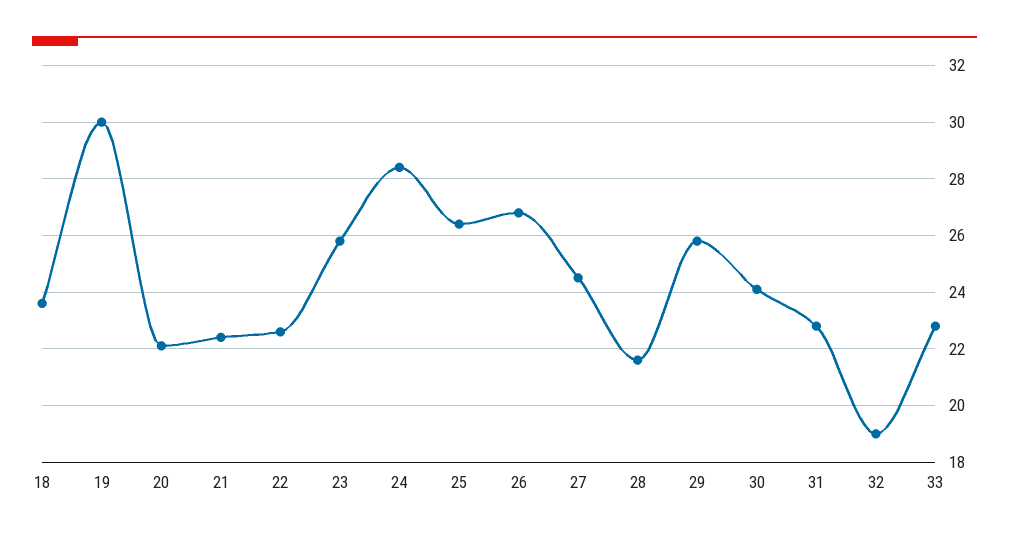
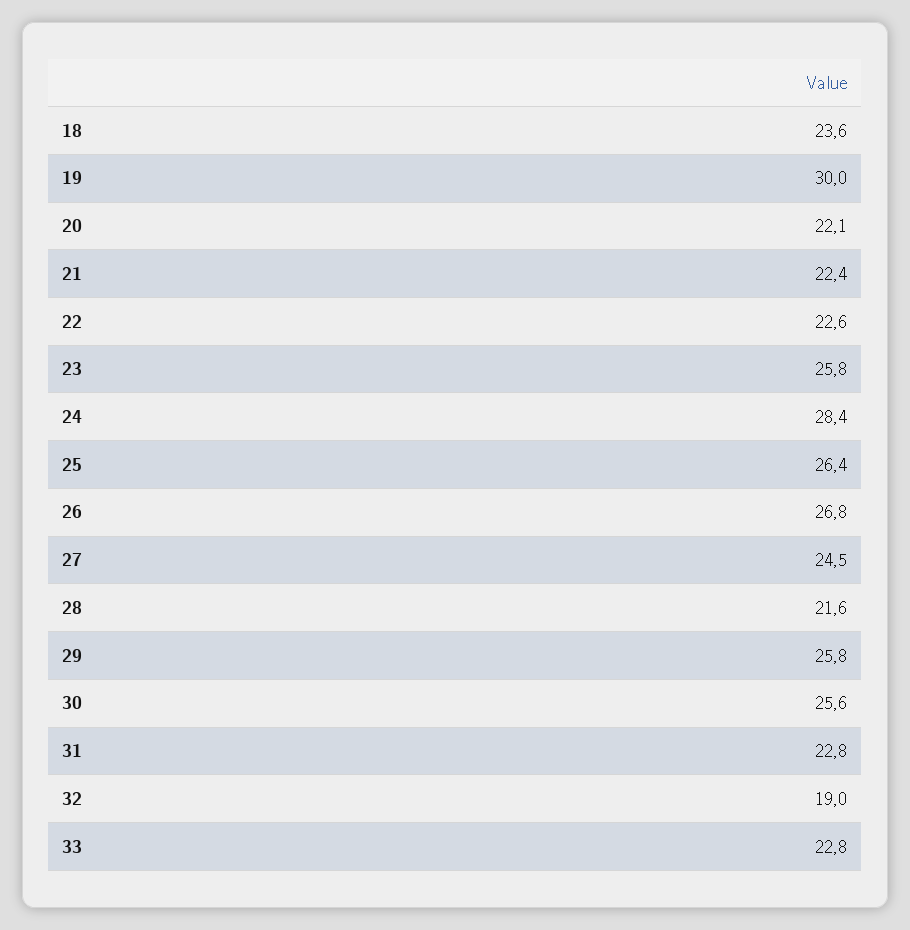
30: 24 -> 25.6

